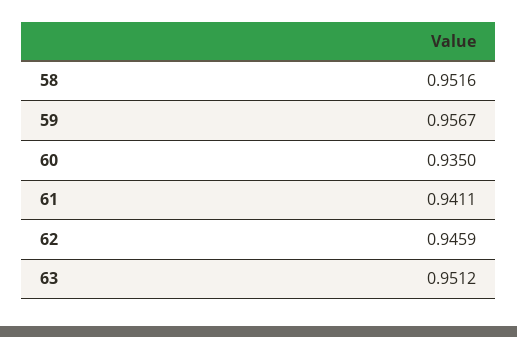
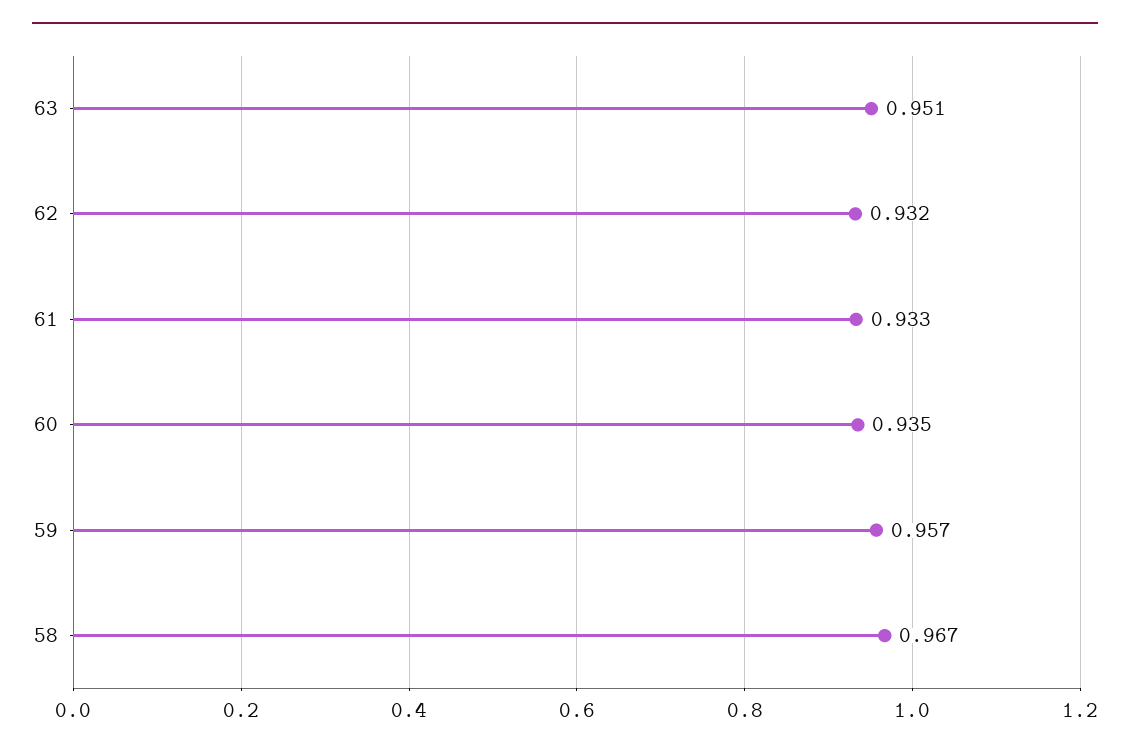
58: 0.9516 -> 0.967
61: 0.9411 -> 0.933
62: 0.9459 -> 0.932

